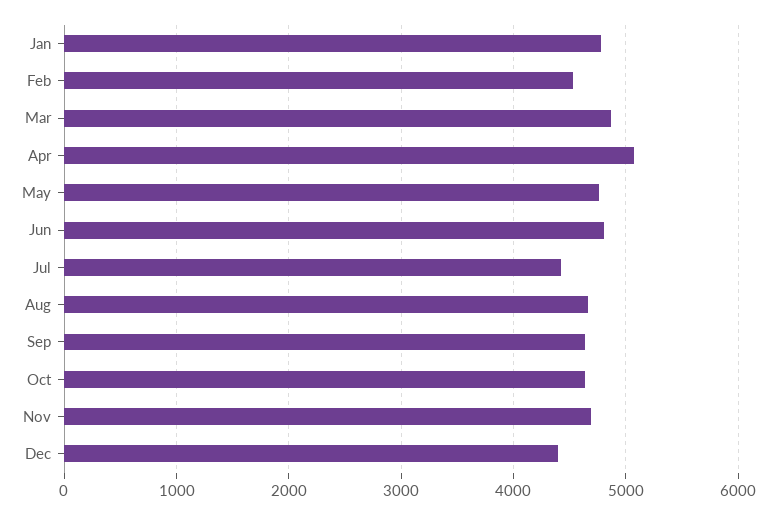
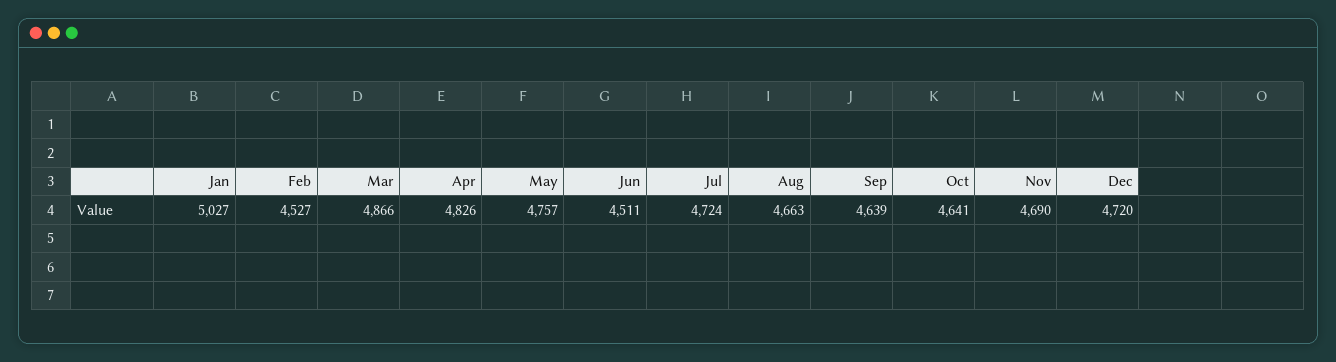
Jan: 4800 -> 5027
Apr: 5100 -> 4826
Jun: 4800 -> 4511
Jul: 4400 -> 4724
Dec: 4400 -> 4720

